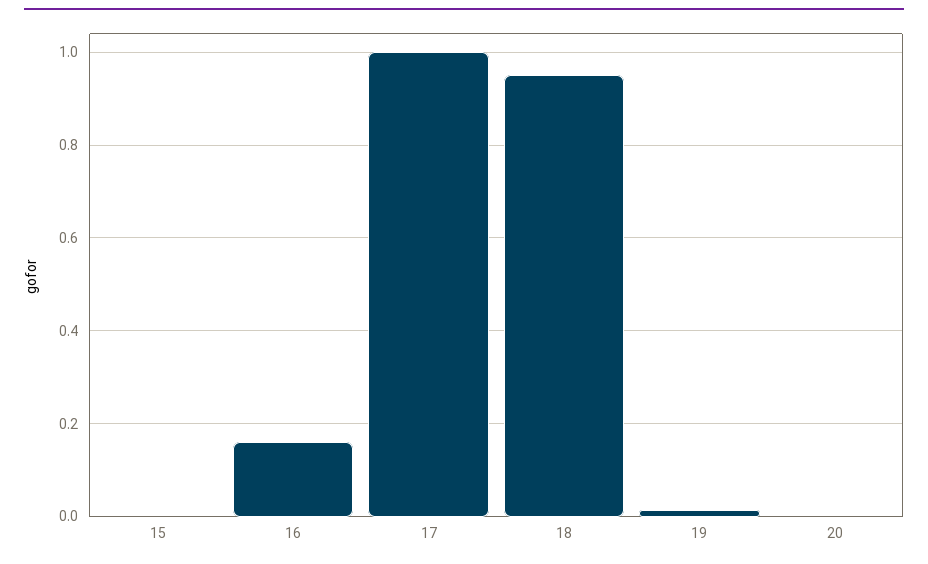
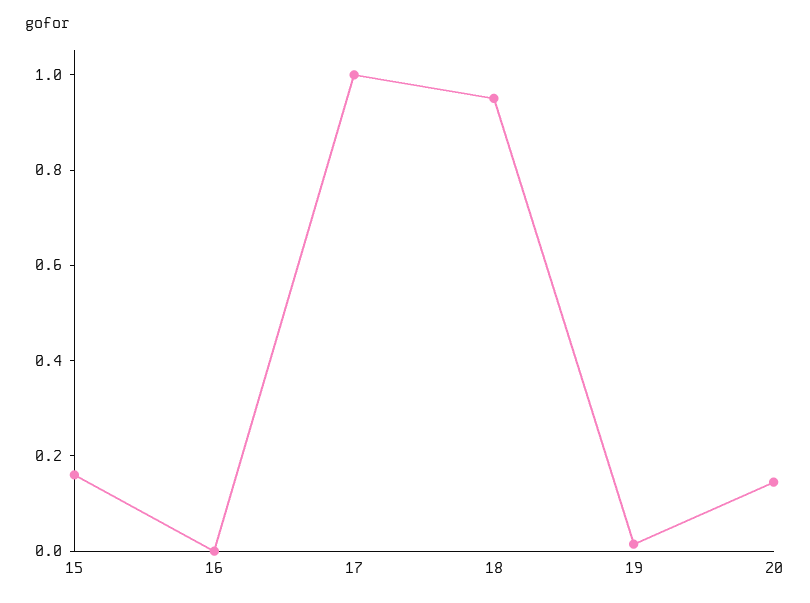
15: 0 -> 0.15
16: 0.16 -> 0
20: 0 -> 0.15

